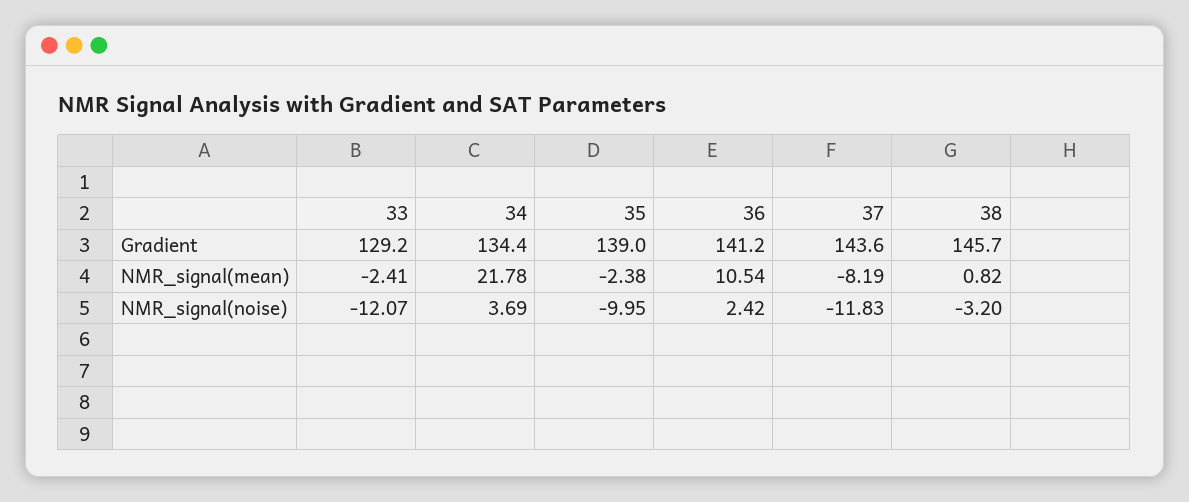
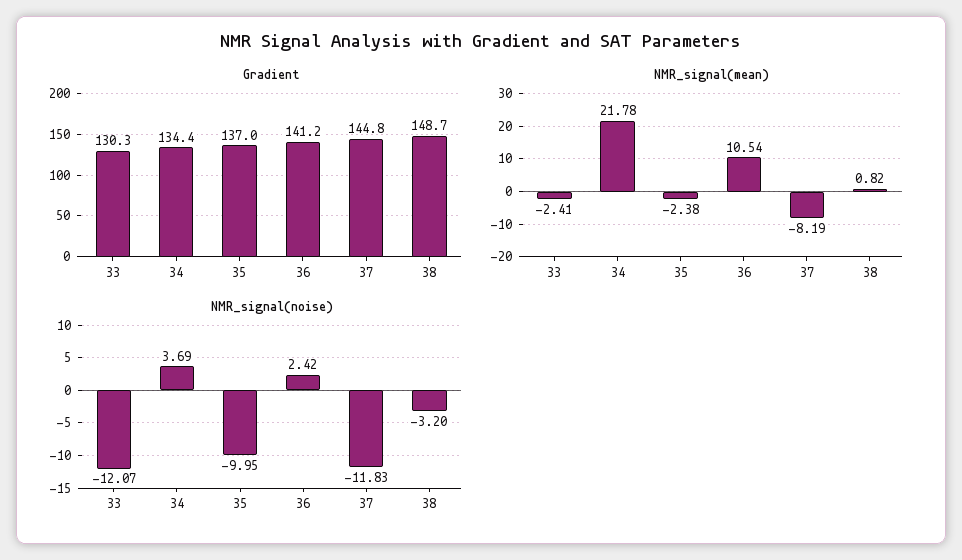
Gradient, 33: 129.2 -> 130.3
Gradient, 35: 139 -> 137
Gradient, 37: 143.6 -> 144.8
Gradient, 38: 145.7 -> 148.7

